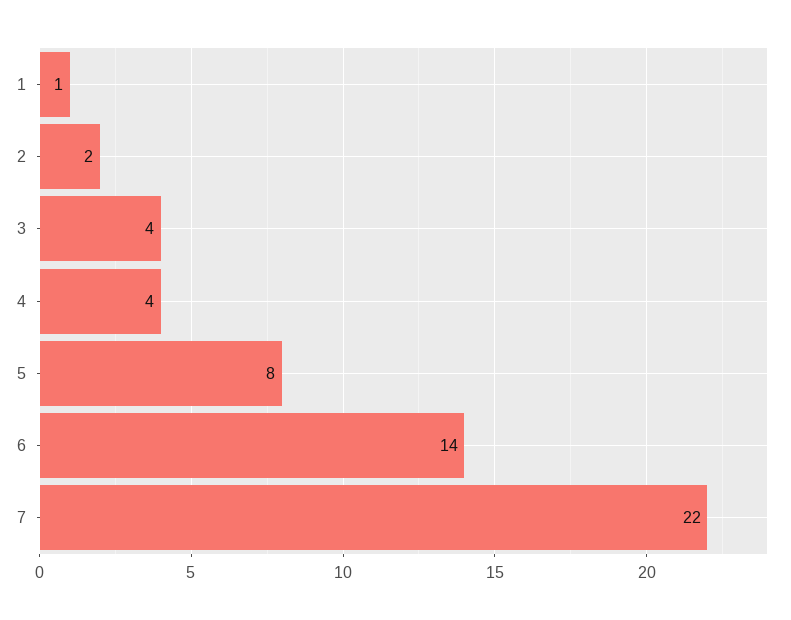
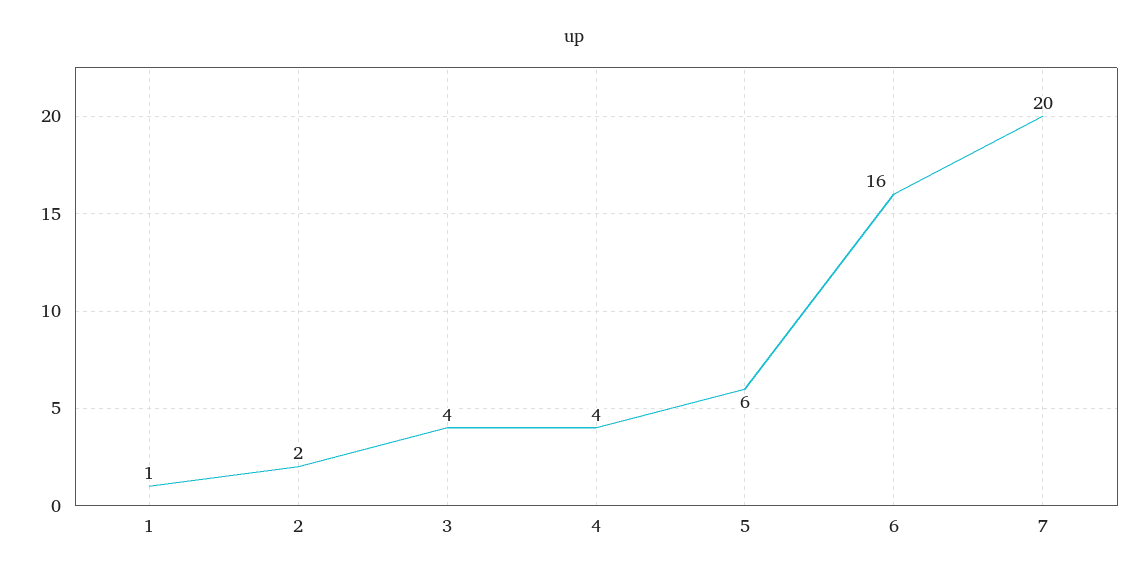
5: 8 -> 6
6: 14 -> 16
7: 22 -> 20

